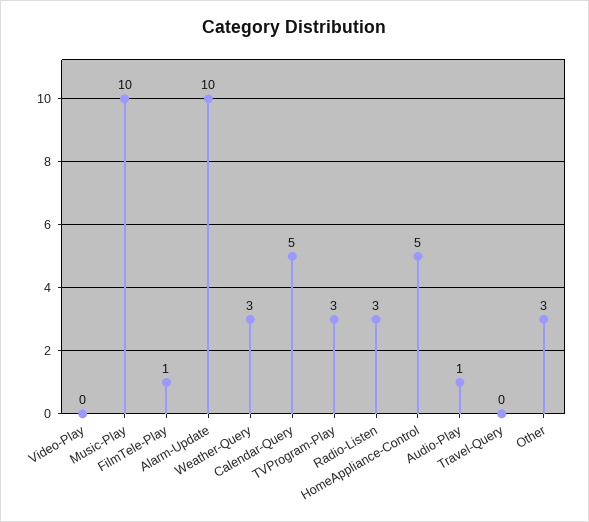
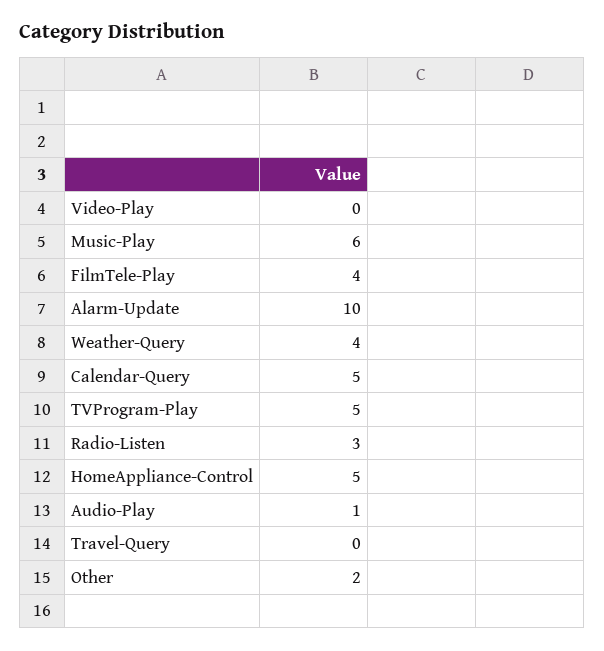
Music-Play: 10 -> 6
FilmTele-Play: 1 -> 4
Weather-Query: 3 -> 4
TVProgram-Play: 3 -> 5
Other: 3 -> 2

